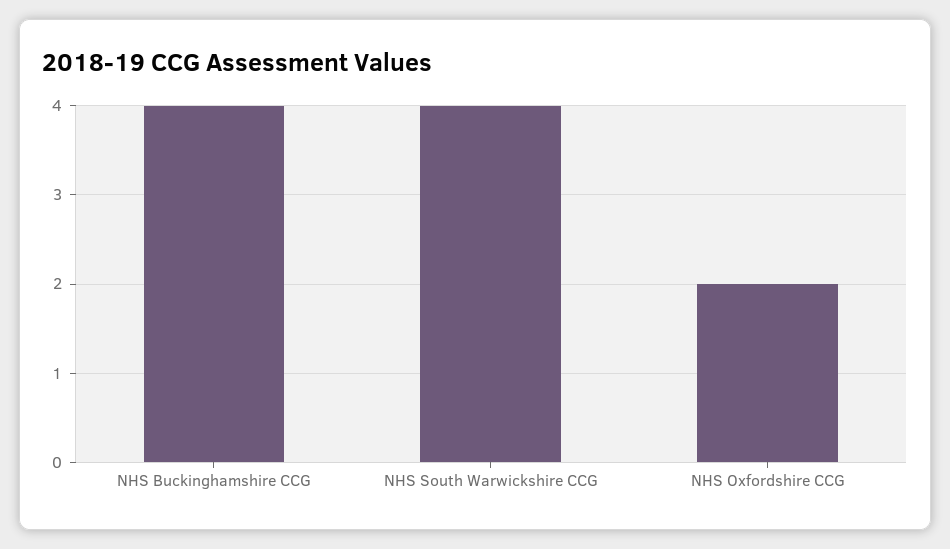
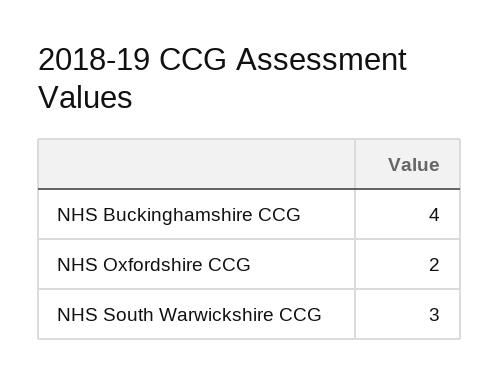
NHS South Warwickshire CCG: 4 -> 3

